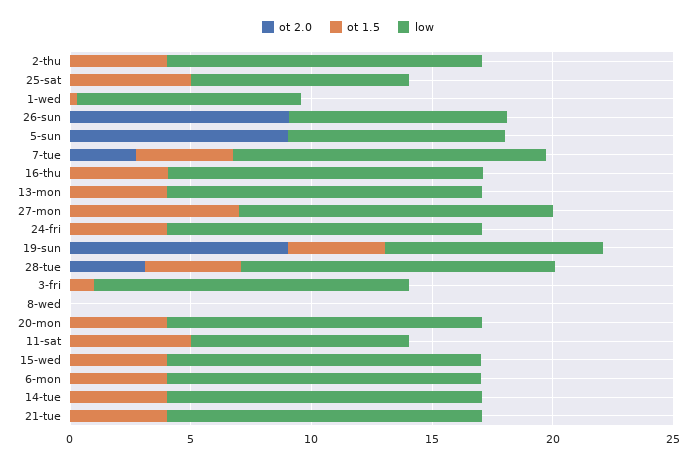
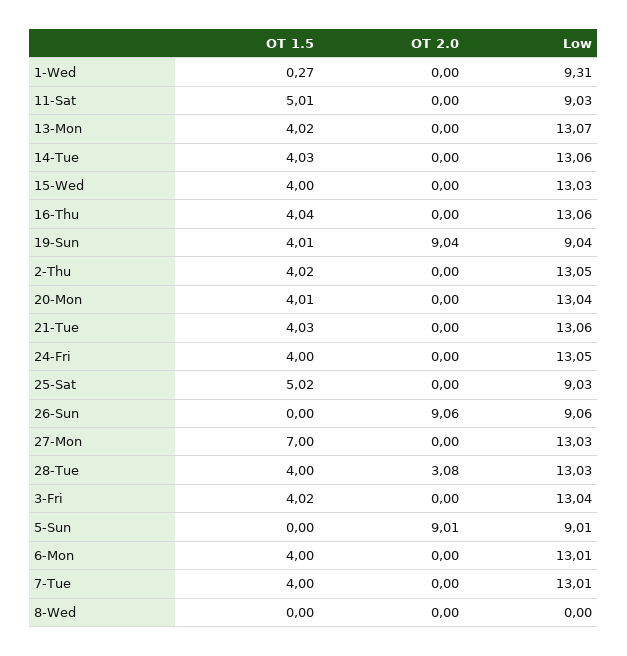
ot 2.0, 7-tue: 3 -> 0
ot 1.5, 3-fri: 1 -> 4.02

